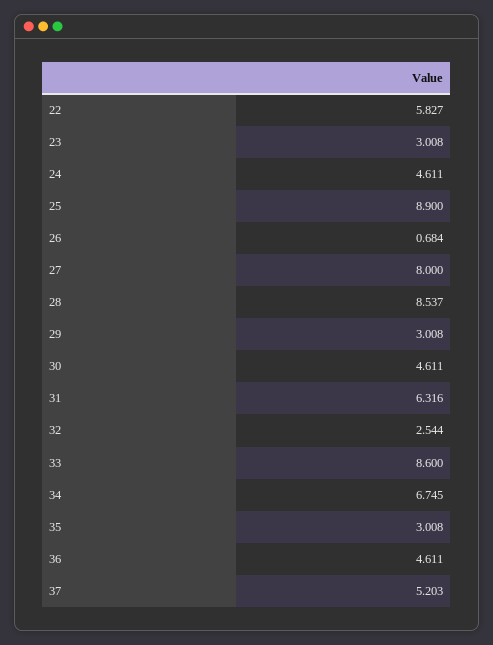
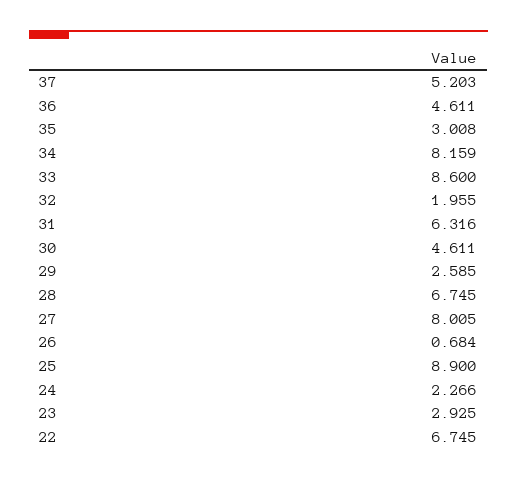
22: 5.827 -> 6.745
23: 3.008 -> 2.925
24: 4.611 -> 2.266
27: 8 -> 8.005
28: 8.537 -> 6.745
29: 3.008 -> 2.585
32: 2.544 -> 1.955
34: 6.745 -> 8.159

